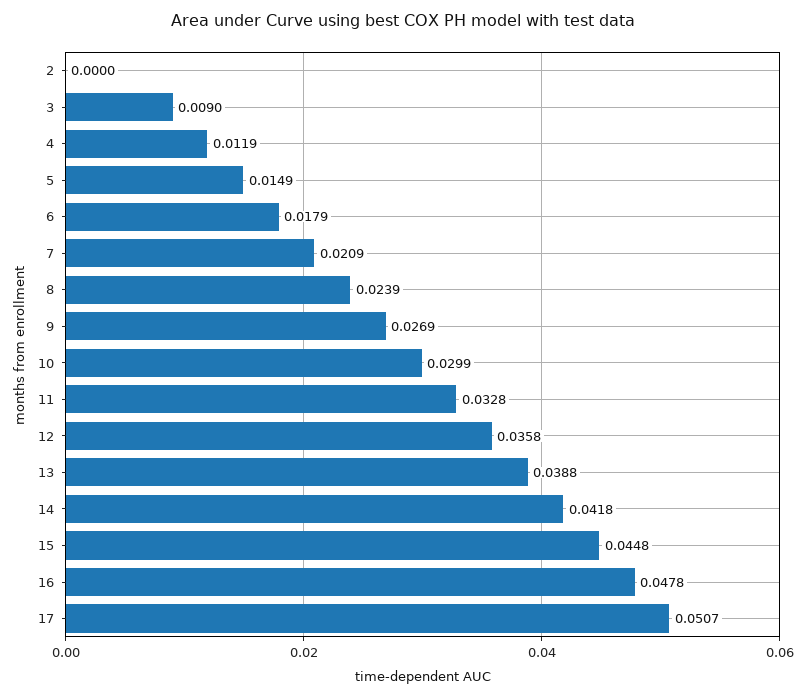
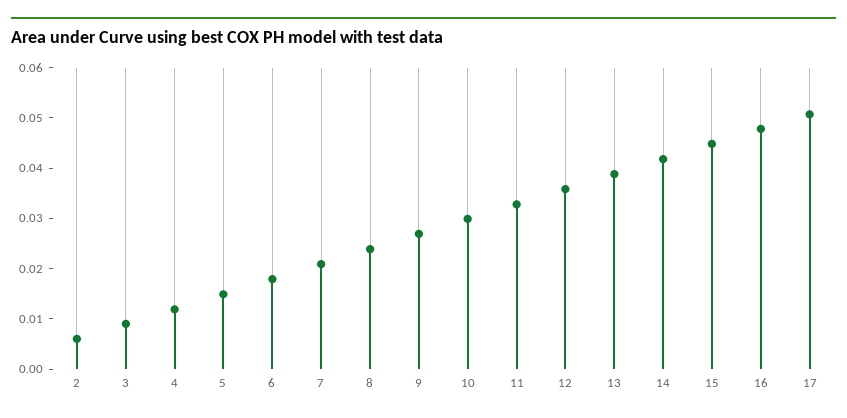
2: 0 -> 0.006

